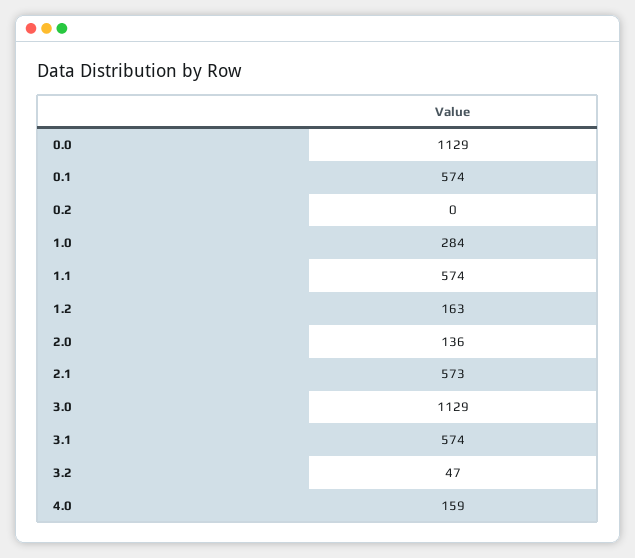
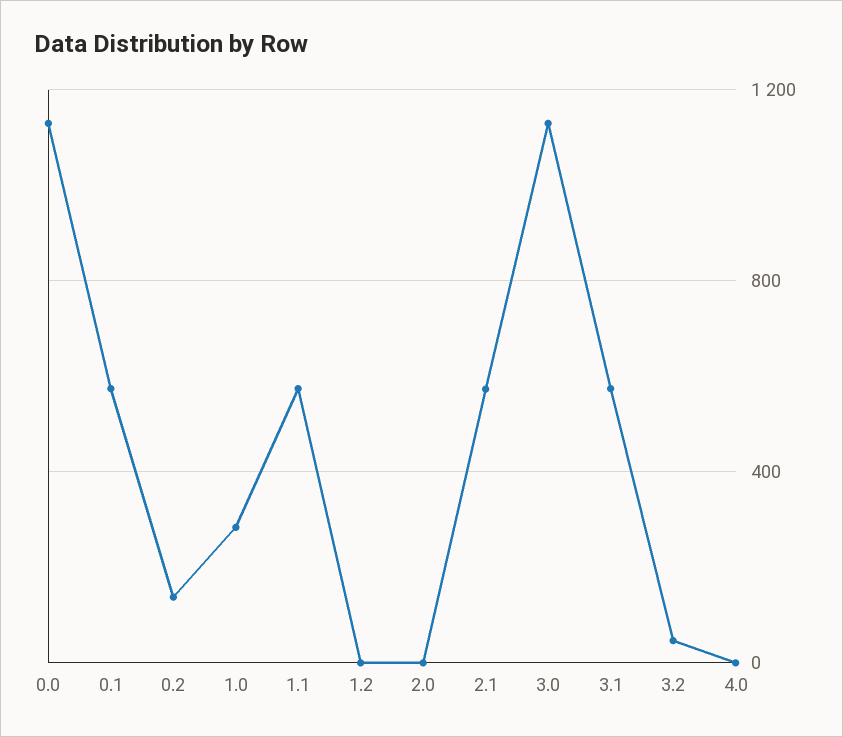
0.2: 0 -> 150
1.2: 163 -> 0
2.0: 136 -> 0
4.0: 159 -> 0

